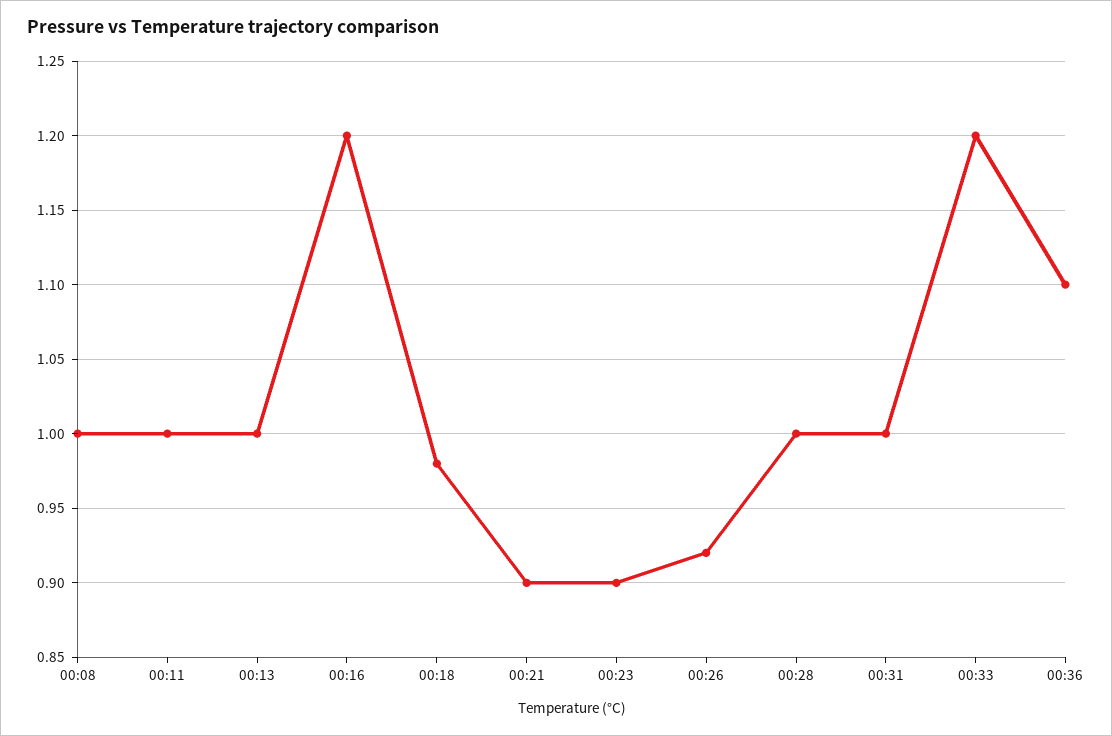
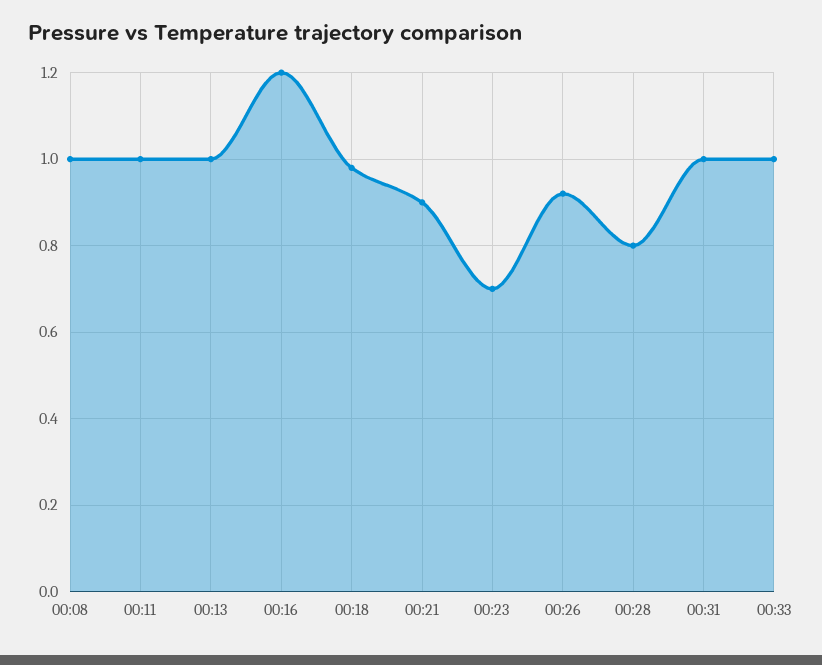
00:23: 0.9 -> 0.7
00:28: 1 -> 0.8
00:33: 1.2 -> 1
00:36: 1.1 -> none

